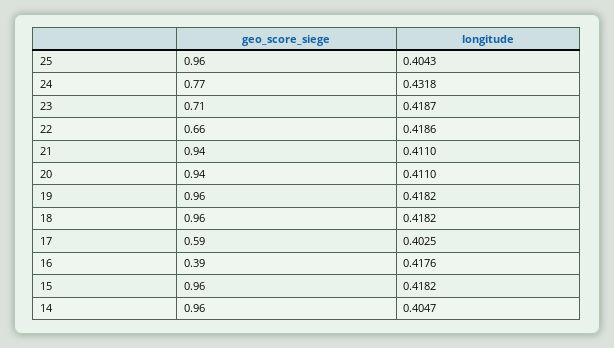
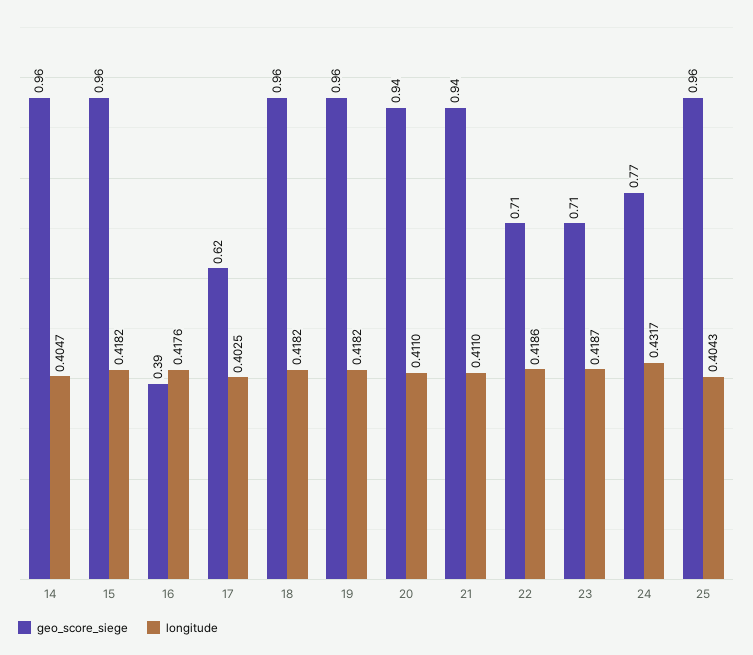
longitude, 24: 0.4318 -> 0.4317
geo_score_siege, 22: 0.66 -> 0.71
geo_score_siege, 17: 0.59 -> 0.62

